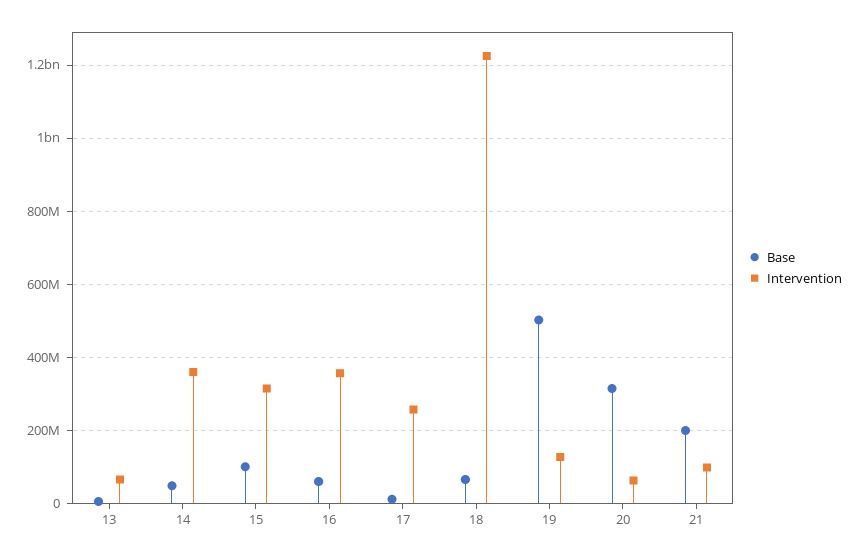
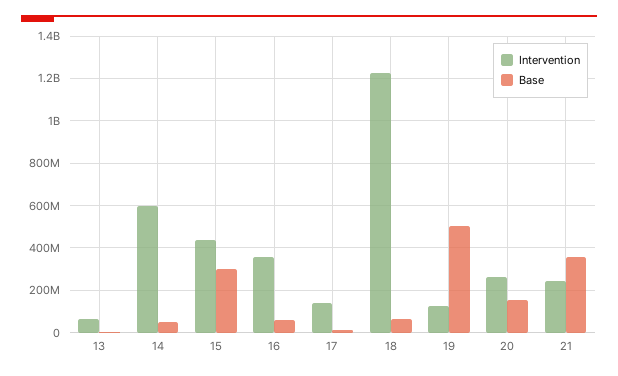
Intervention, 14: 360000000 -> 600000000
Base, 15: 100000000 -> 300000000
Intervention, 15: 320000000 -> 450000000
Intervention, 17: 260000000 -> 150000000
Base, 20: 320000000 -> 150000000
Intervention, 20: 60000000 -> 250000000
Base, 21: 200000000 -> 350000000
Intervention, 21: 100000000 -> 250000000

